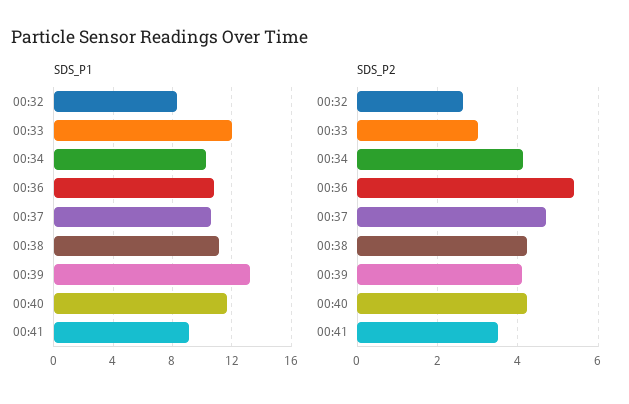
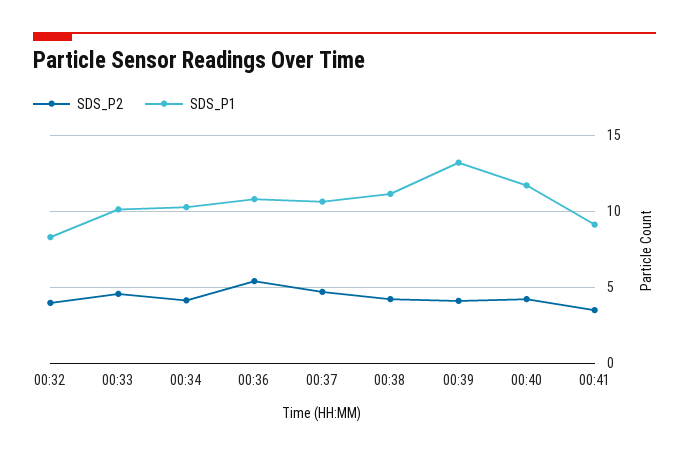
SDS_P1, 00:33: 12 -> 10
SDS_P2, 00:32: 2.6 -> 4
SDS_P2, 00:33: 3 -> 4.5

